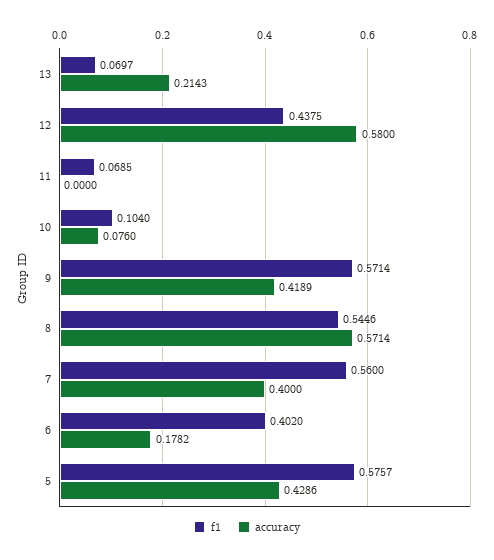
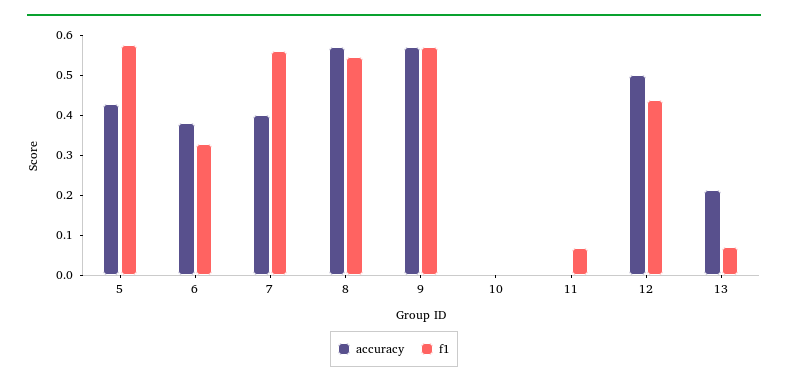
accuracy, 12: 0.58 -> 0.5
f1, 10: 0.104 -> 0
accuracy, 10: 0.076 -> 0
accuracy, 9: 0.4189 -> 0.575
f1, 6: 0.402 -> 0.325
accuracy, 6: 0.1782 -> 0.375

